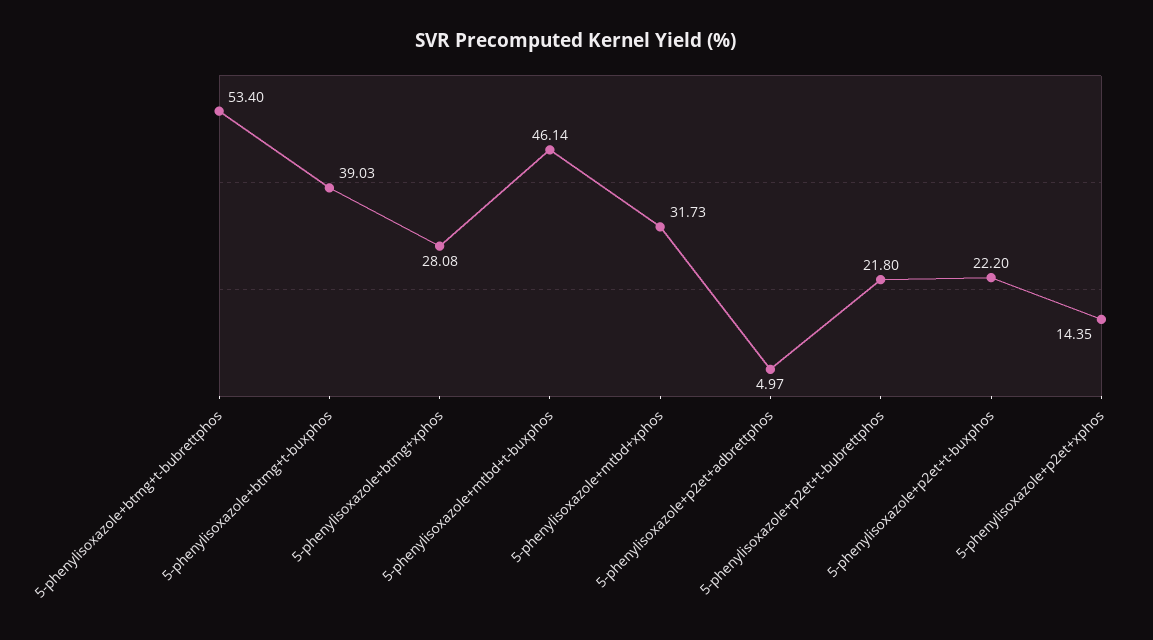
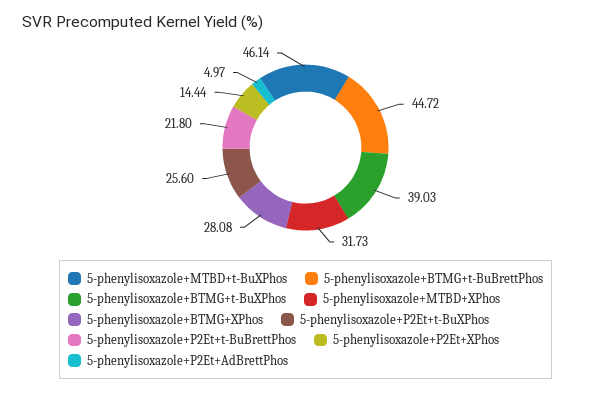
5-phenylisoxazole+btmg+t-bubrettphos: 53.4 -> 44.72
5-phenylisoxazole+p2et+t-buxphos: 22.2 -> 25.6
5-phenylisoxazole+p2et+xphos: 14.35 -> 14.44

